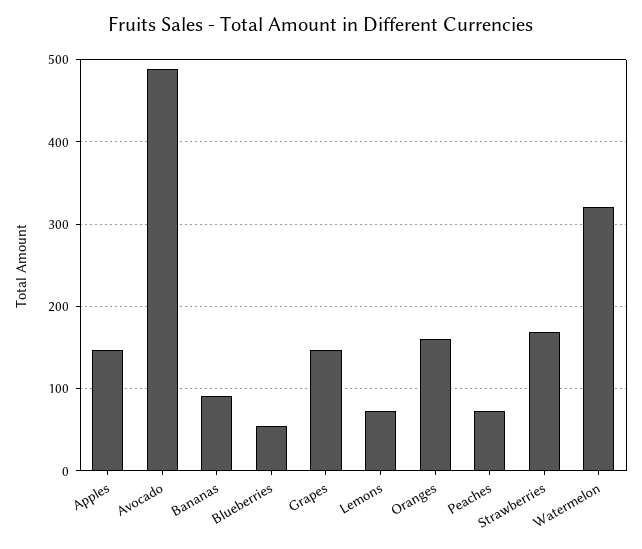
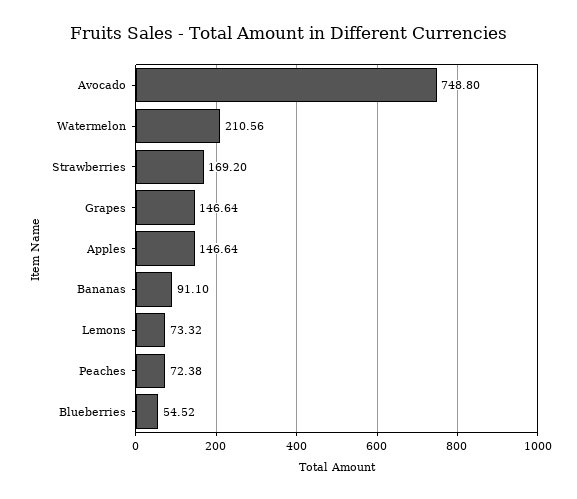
Avocado: 490 -> 748.8
Oranges: 160 -> none
Watermelon: 320 -> 210.56

